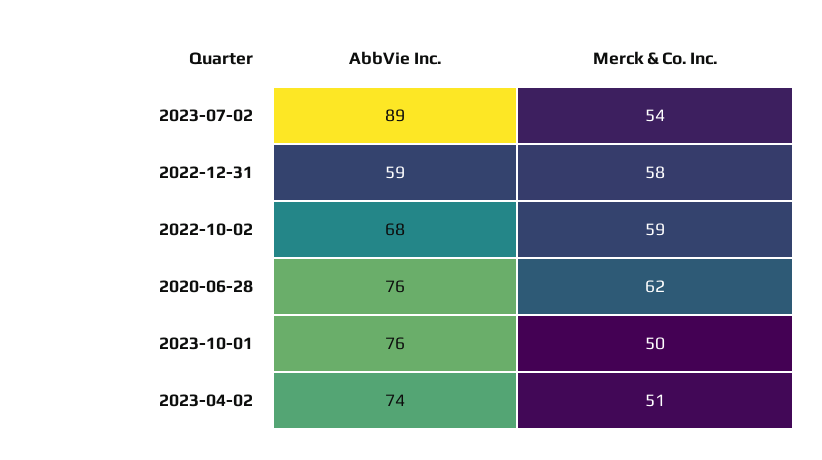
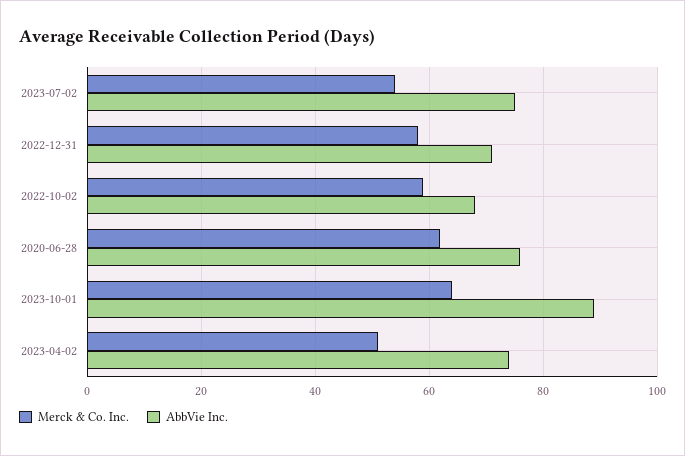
AbbVie Inc., 2023-07-02: 89 -> 75
AbbVie Inc., 2022-12-31: 59 -> 70
AbbVie Inc., 2023-10-01: 76 -> 90
Merck & Co. Inc., 2023-10-01: 50 -> 65

